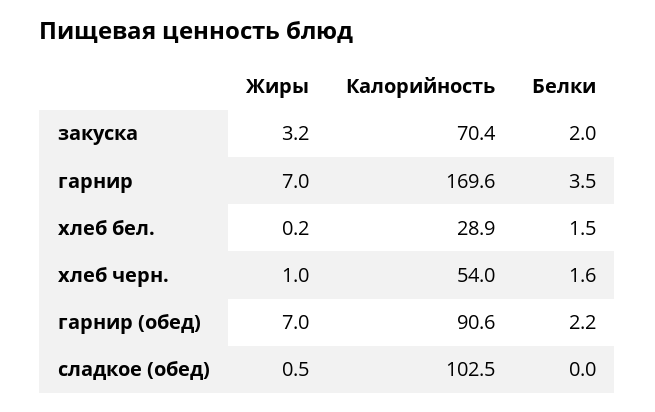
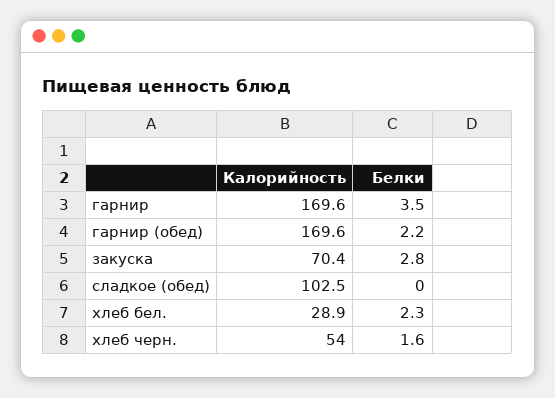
Жиры, закуска: 3.2 -> none
Белки, закуска: 2 -> 2.8
Жиры, гарнир: 7 -> none
Жиры, хлеб бел.: 0.2 -> none
Белки, хлеб бел.: 1.5 -> 2.3
Жиры, хлеб черн.: 1 -> none
Жиры, гарнир (обед): 7 -> none
Калорийность, гарнир (обед): 90.6 -> 169.6
Жиры, сладкое (обед): 0.5 -> none

